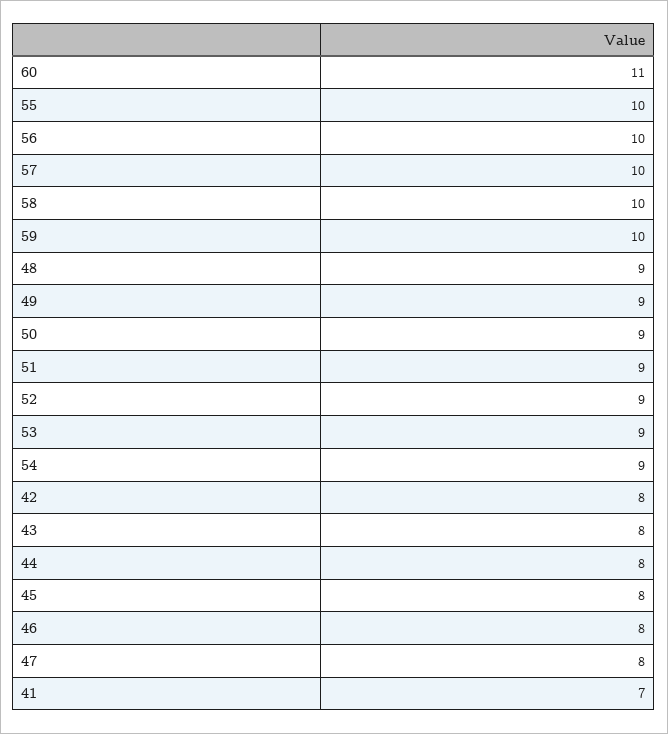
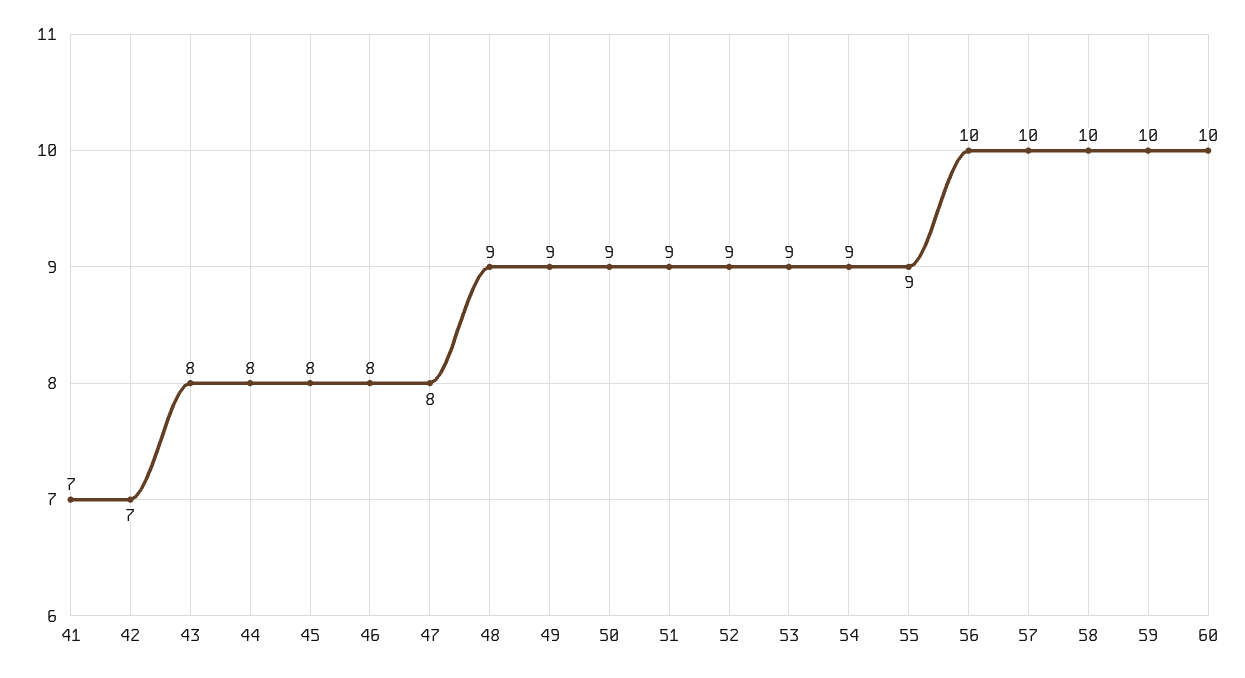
60: 11 -> 10
55: 10 -> 9
42: 8 -> 7

